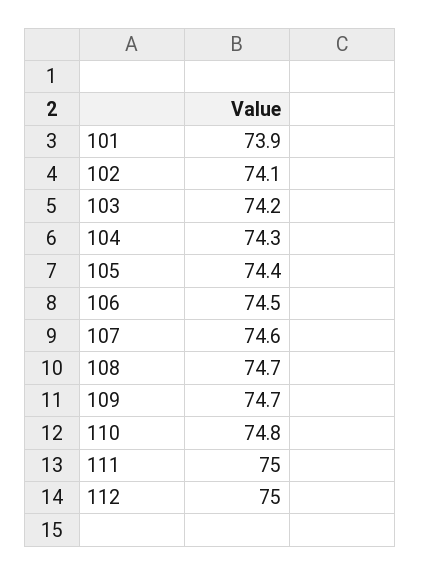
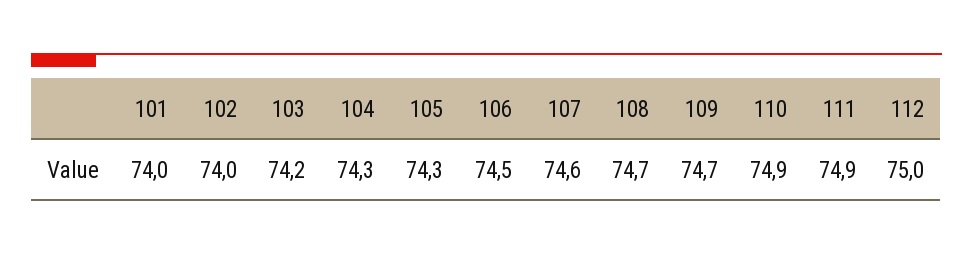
101: 73.9 -> 74
102: 74.1 -> 74
105: 74.4 -> 74.3
110: 74.8 -> 74.9
111: 75 -> 74.9

